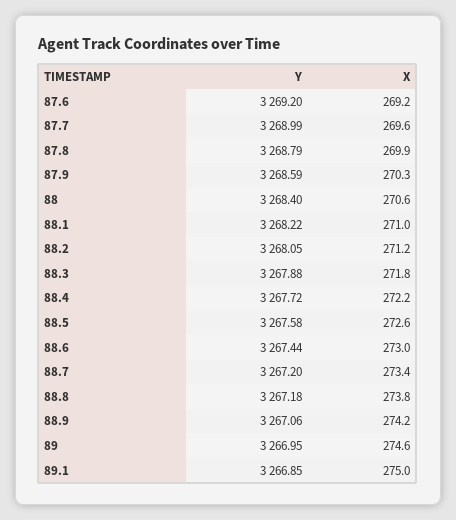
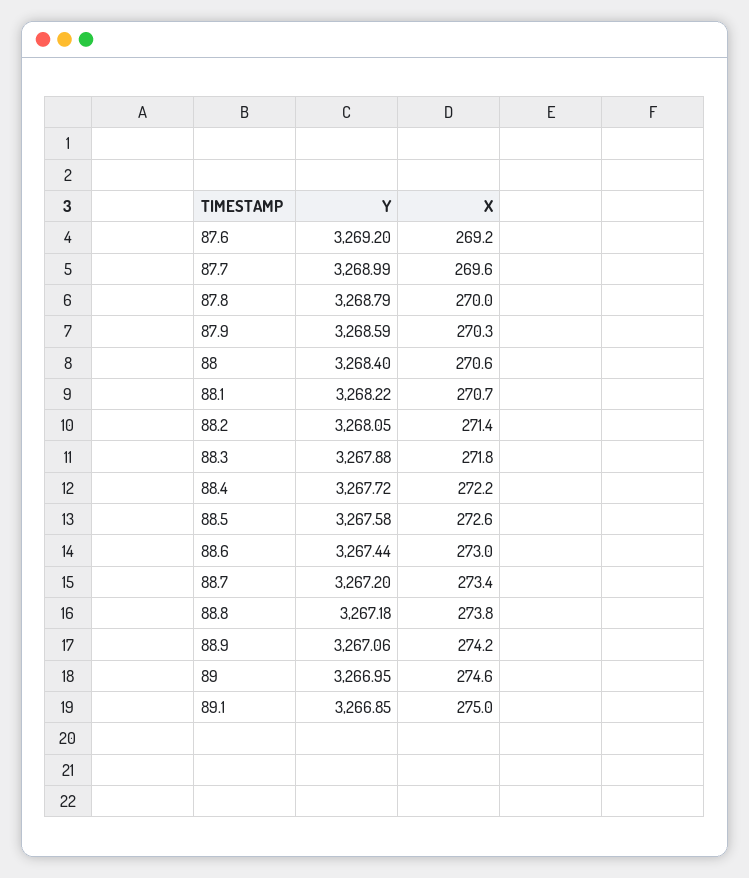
X, 87.8: 269.9 -> 270
X, 88.1: 271 -> 270.7
X, 88.2: 271.2 -> 271.4

